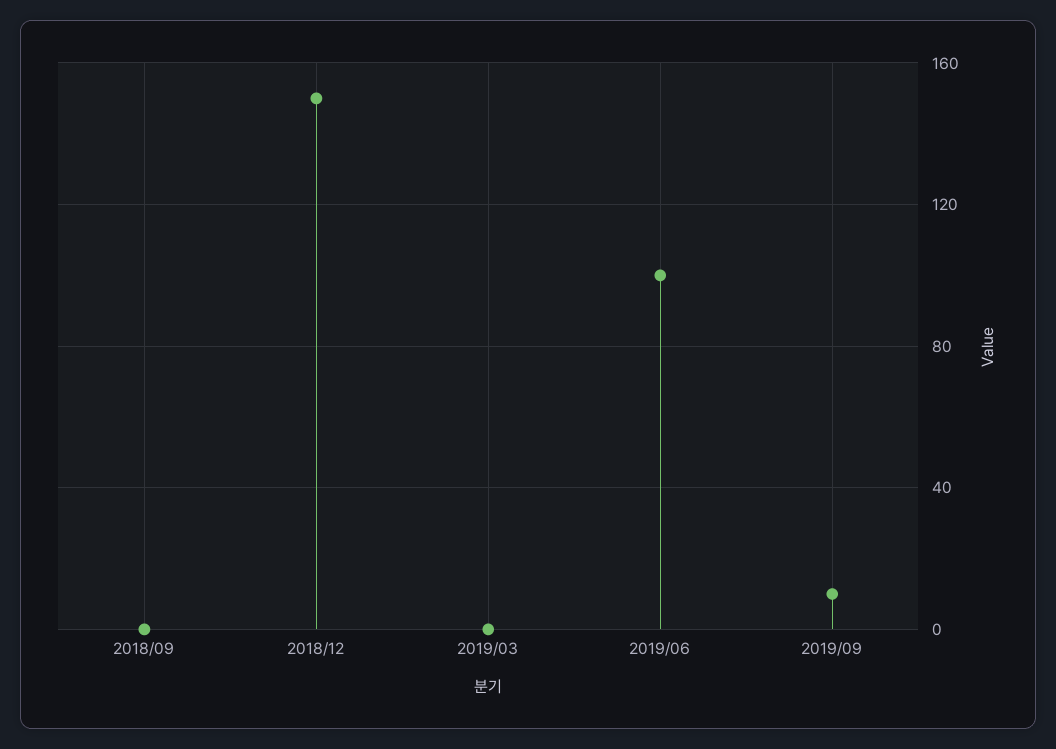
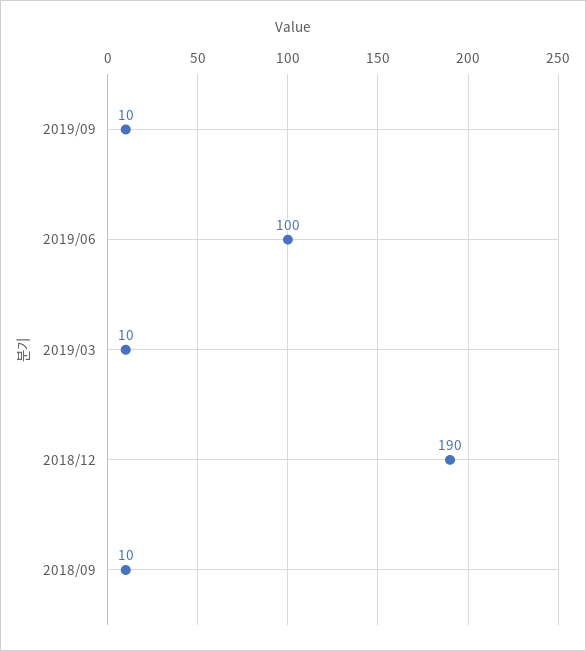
2018/09: 0 -> 10
2018/12: 150 -> 190
2019/03: 0 -> 10

